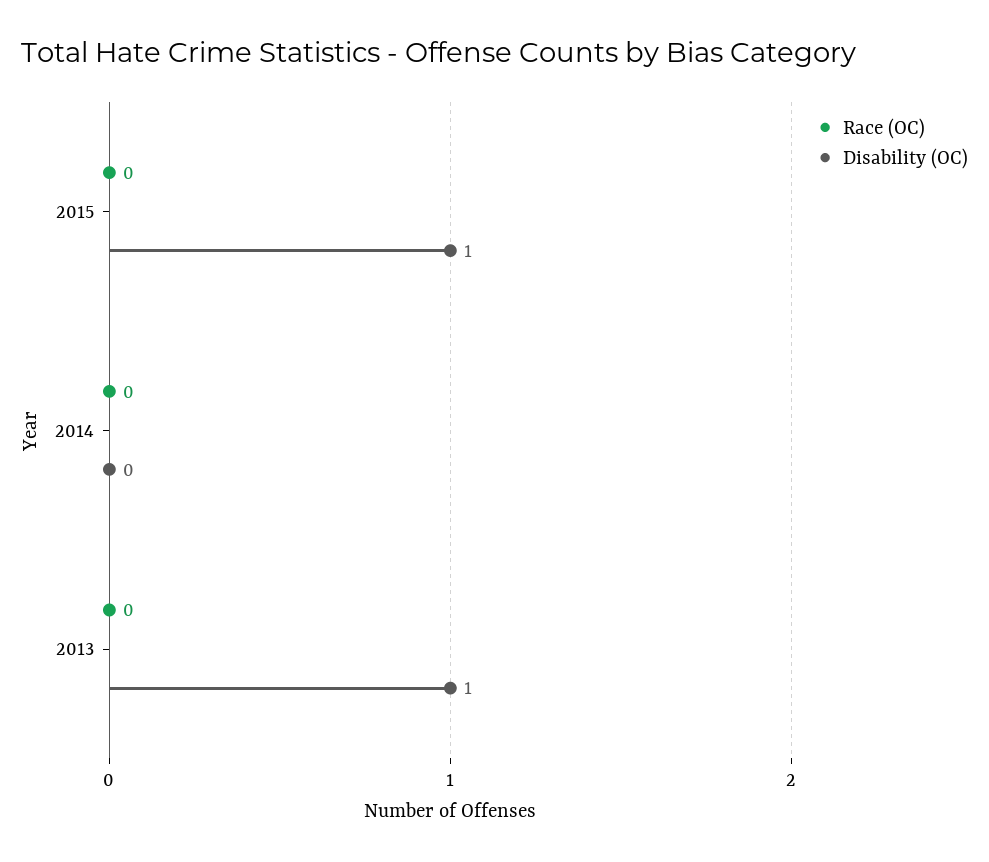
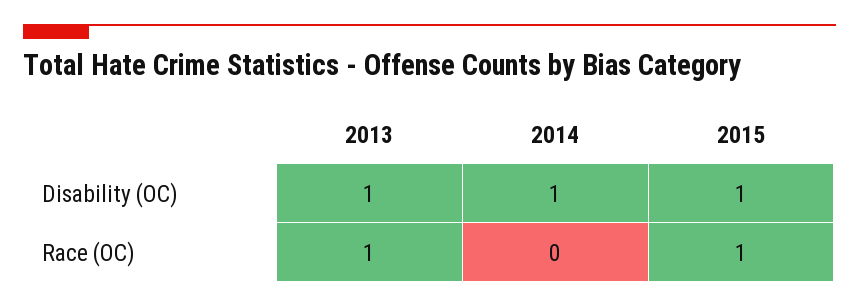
Race (OC), 2015: 0 -> 1
Disability (OC), 2014: 0 -> 1
Race (OC), 2013: 0 -> 1

